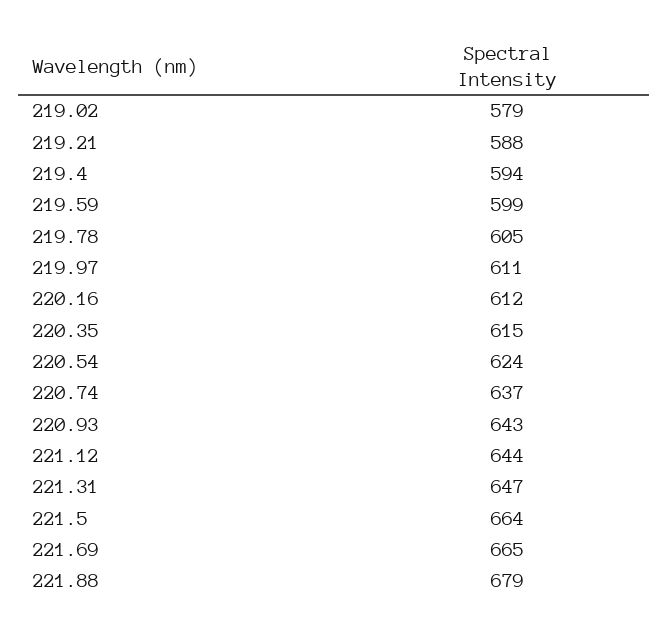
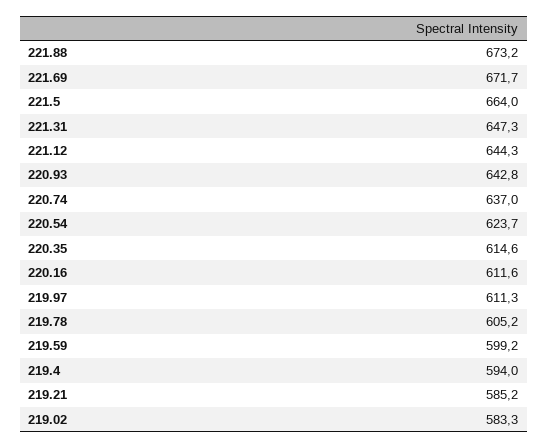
219.02: 579 -> 583.3
219.21: 588 -> 585.2
221.69: 665 -> 671.7
221.88: 679 -> 673.2

